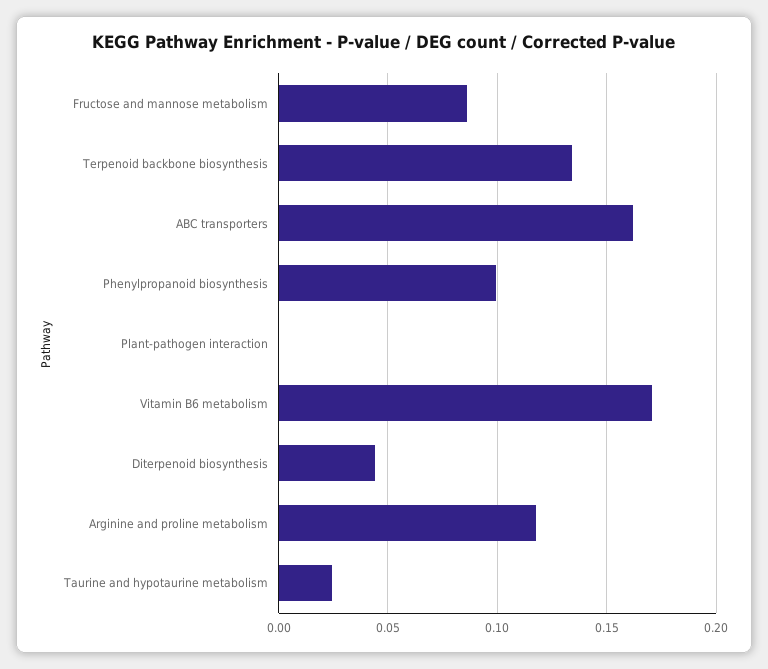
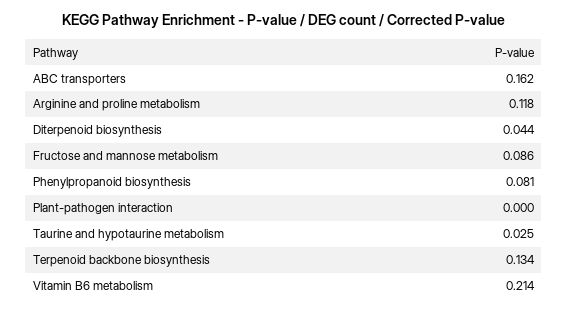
Phenylpropanoid biosynthesis: 0.1 -> 0.081
Vitamin B6 metabolism: 0.17 -> 0.214

